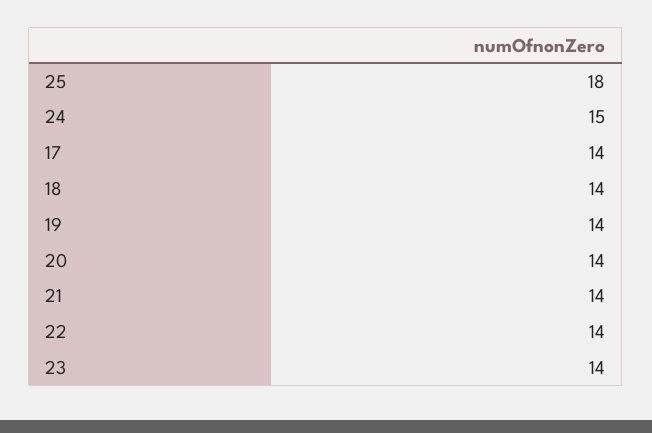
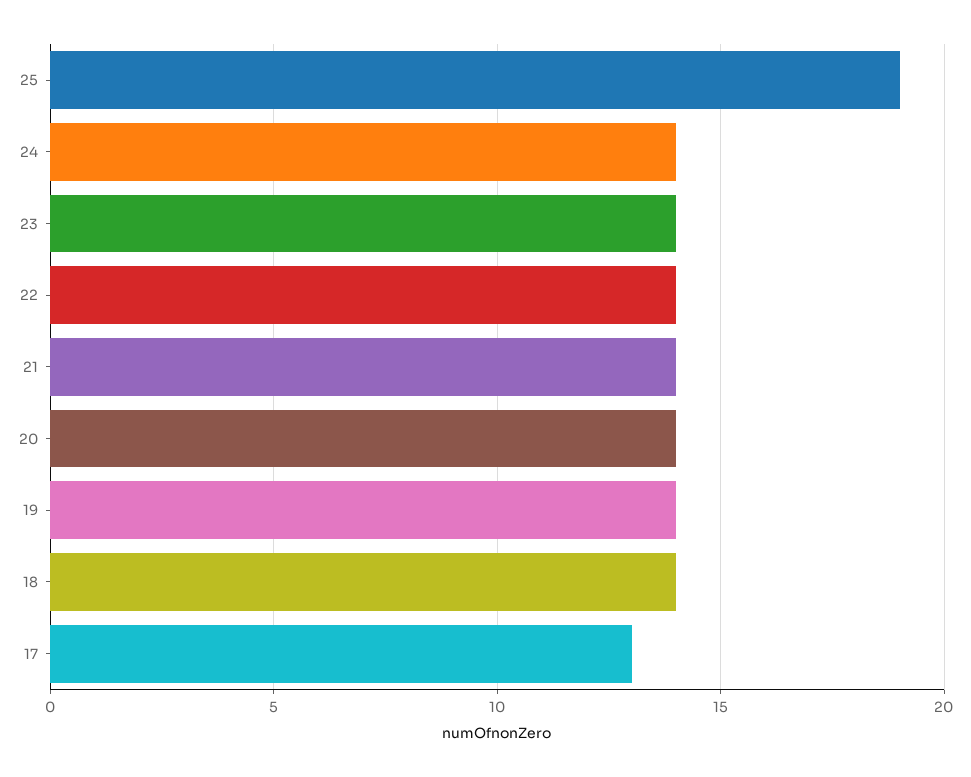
25: 18 -> 19
24: 15 -> 14
17: 14 -> 13

